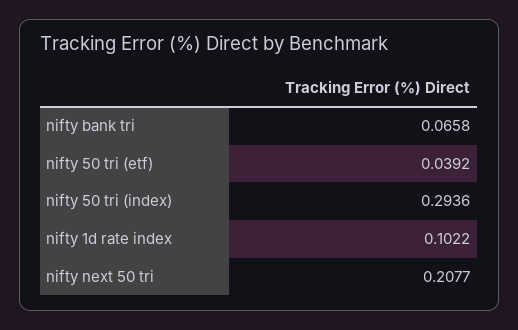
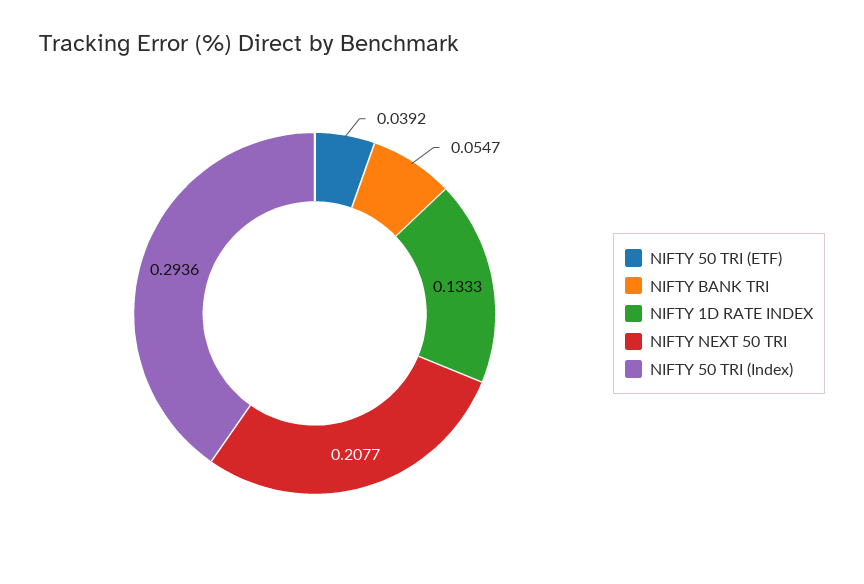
nifty bank tri: 0.0658 -> 0.0547
nifty 1d rate index: 0.1022 -> 0.1333

